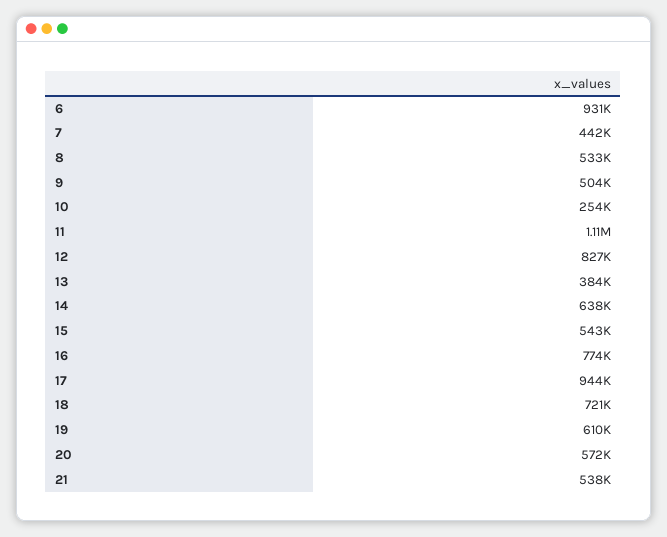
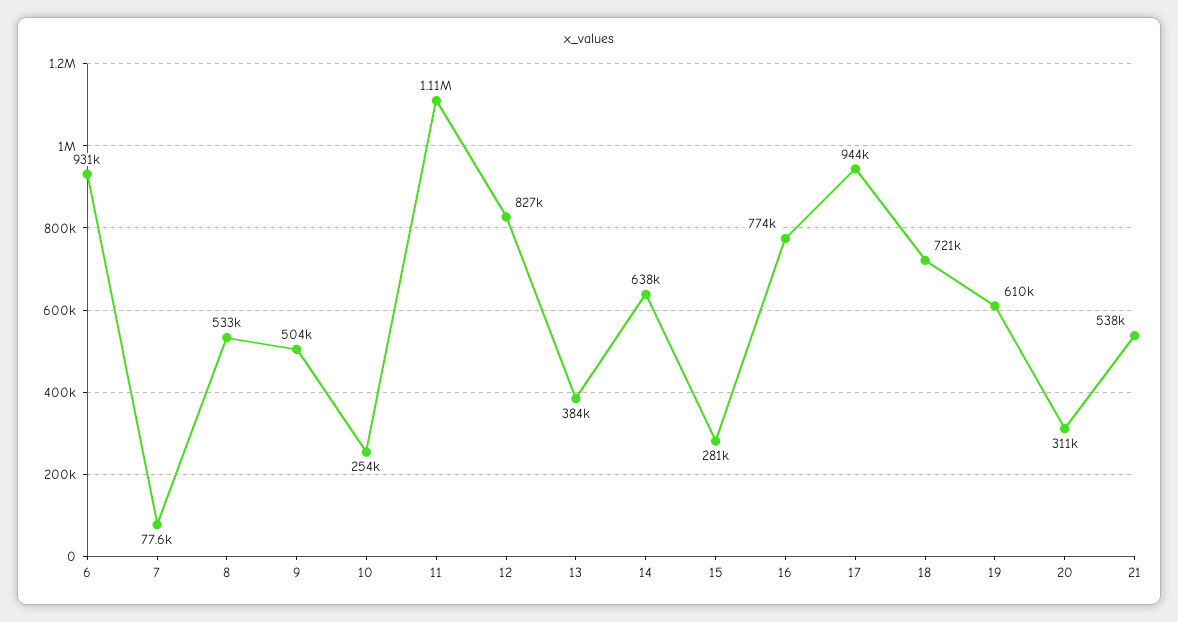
7: 442000 -> 77600
15: 543000 -> 281000
20: 572000 -> 311000

